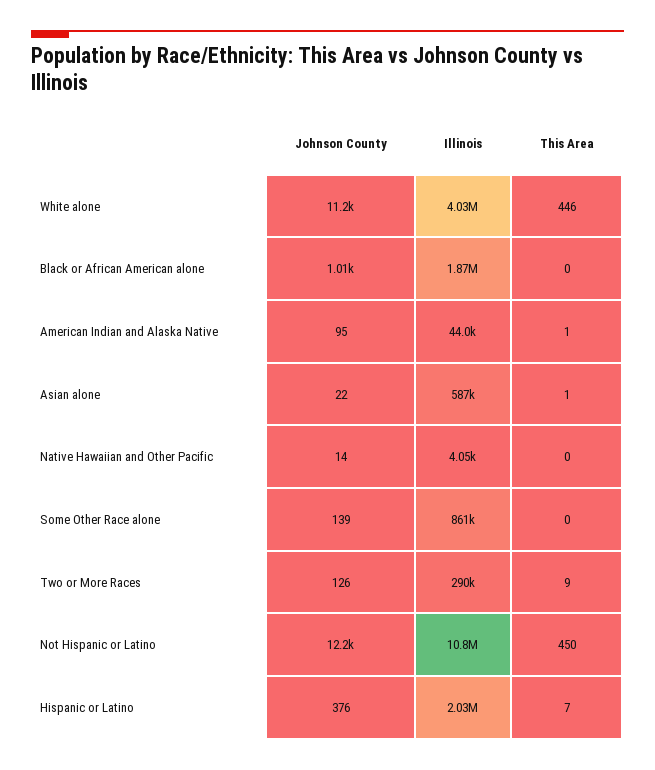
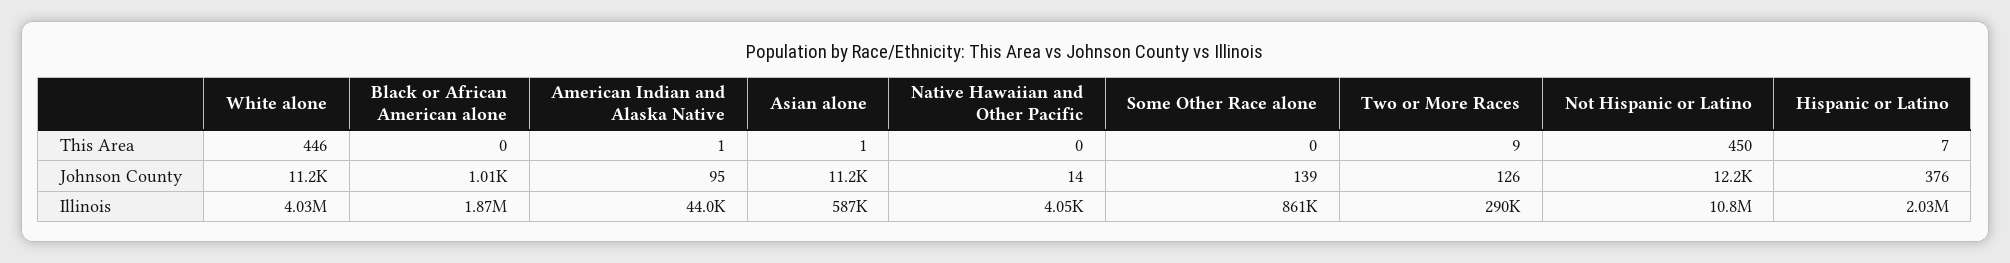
Johnson County, Asian alone: 22 -> 11200

